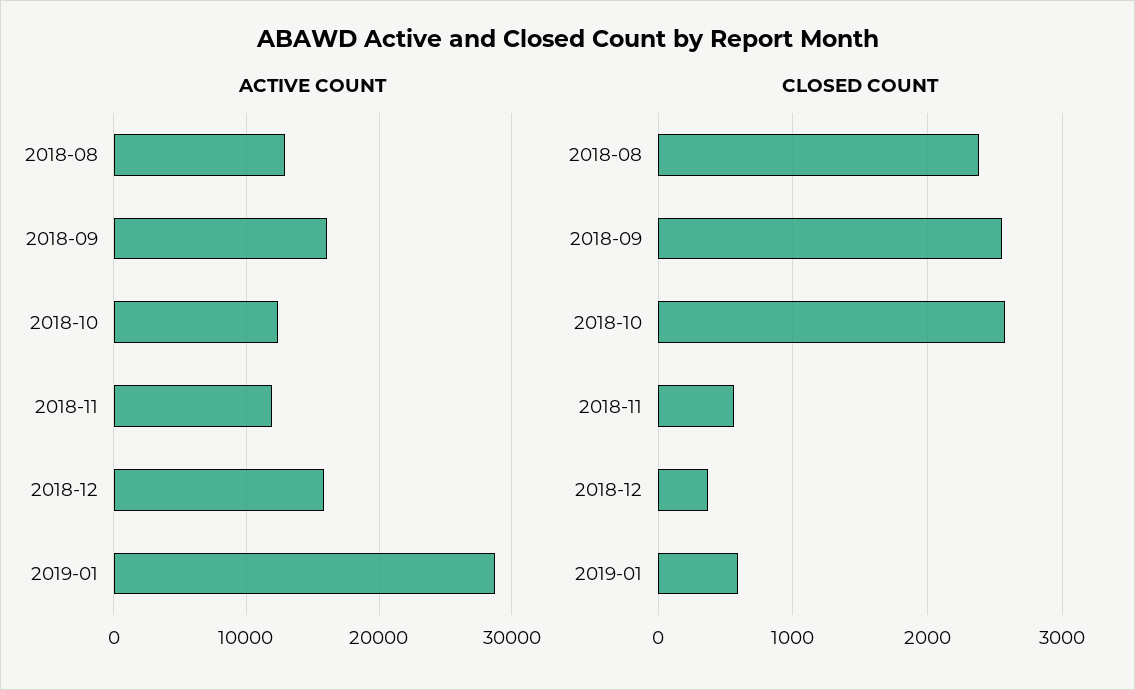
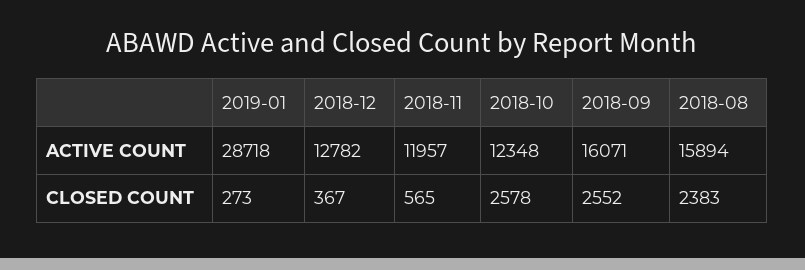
ACTIVE COUNT, 2018-08: 13000 -> 15894
ACTIVE COUNT, 2018-12: 16000 -> 12782
CLOSED COUNT, 2019-01: 600 -> 273

